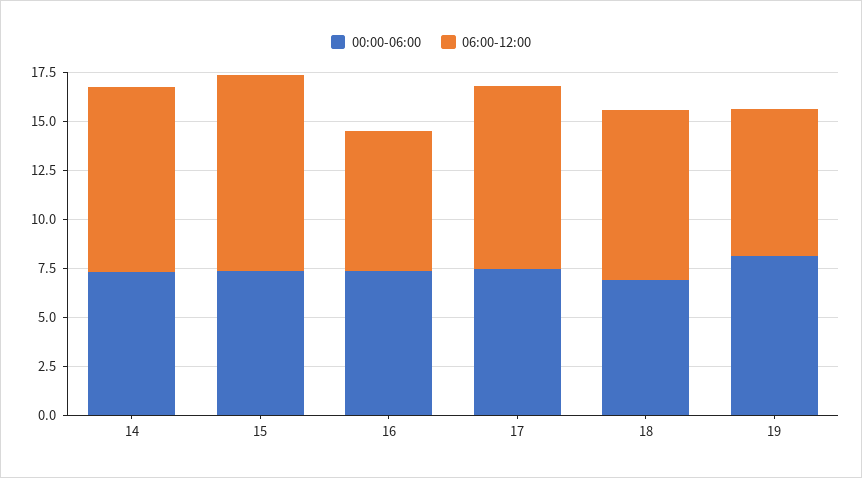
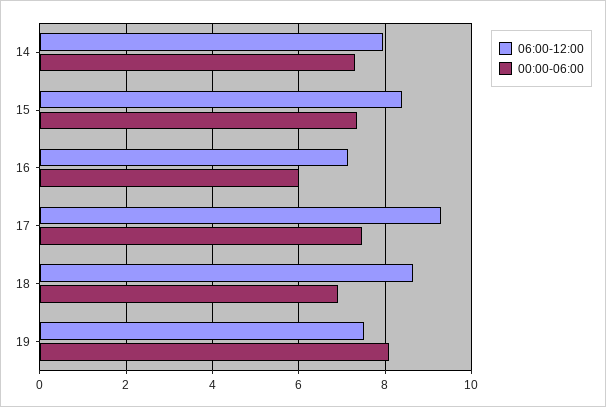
06:00-12:00, 14: 9.5 -> 8
06:00-12:00, 15: 10 -> 8.4
00:00-06:00, 16: 7.5 -> 6

